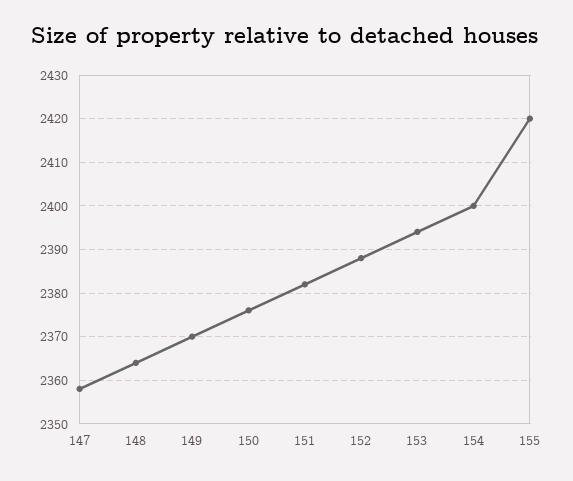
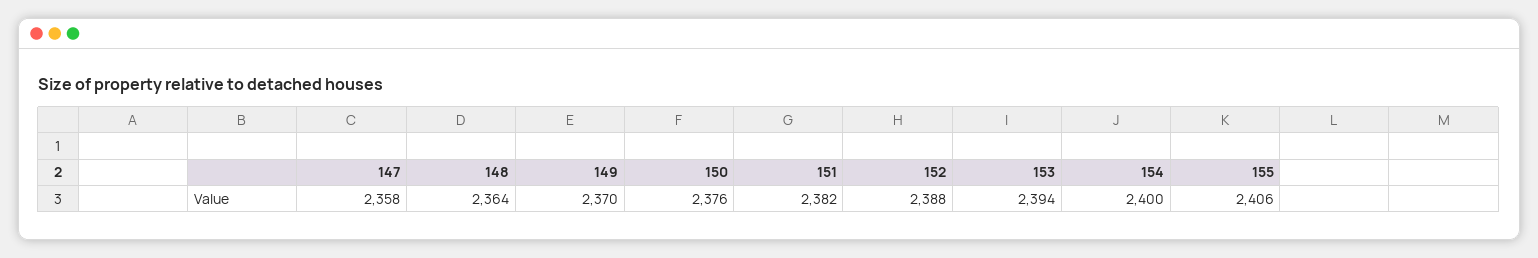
155: 2420 -> 2406

